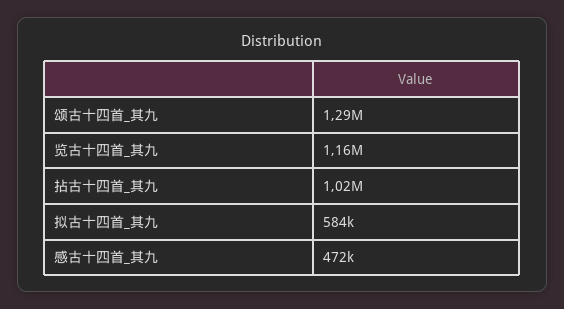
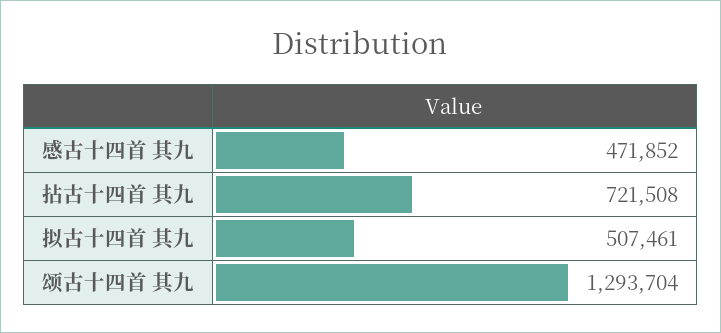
览古十四首_其九: 1160000 -> none
拈古十四首_其九: 1020000 -> 721508
拟古十四首_其九: 584000 -> 507461

